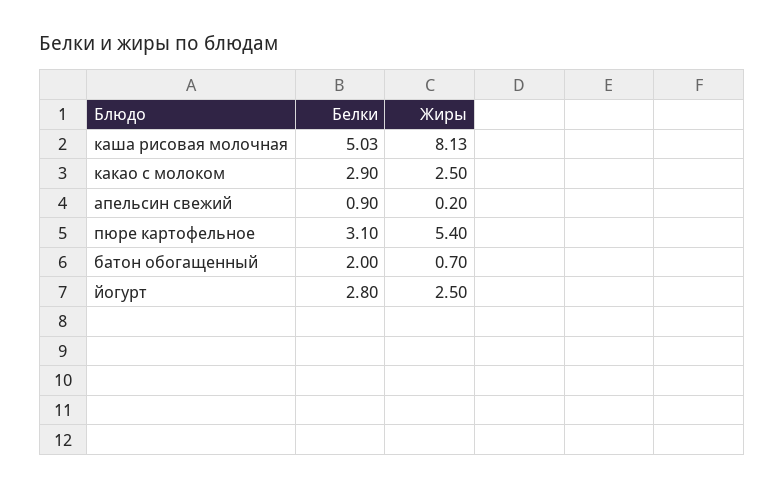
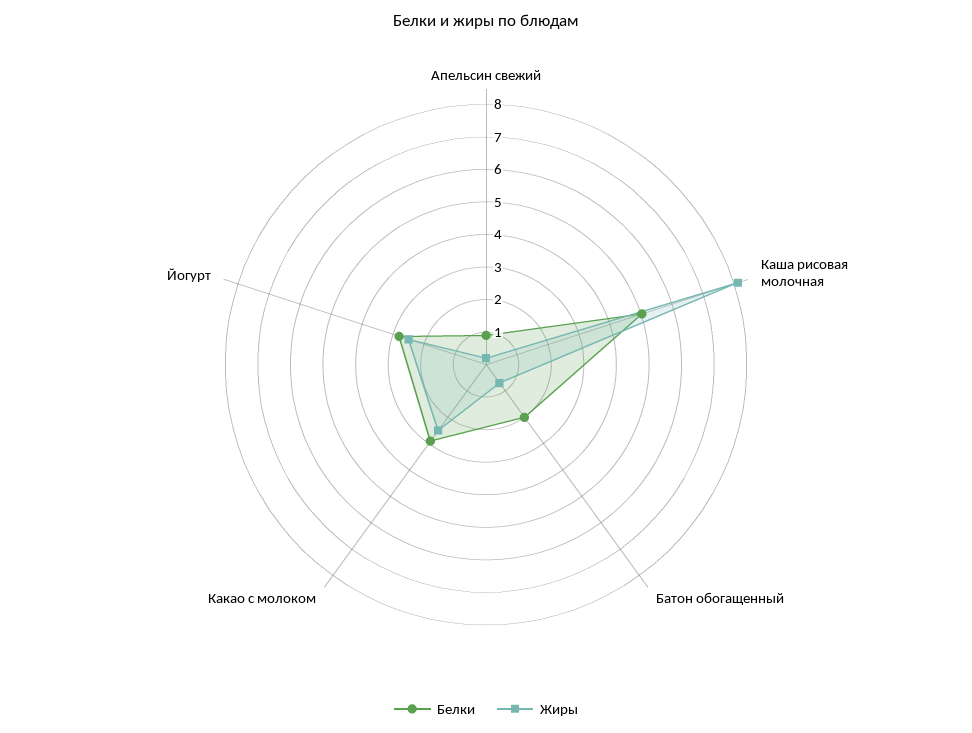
Белки, пюре картофельное: 3.1 -> none
Жиры, пюре картофельное: 5.4 -> none

